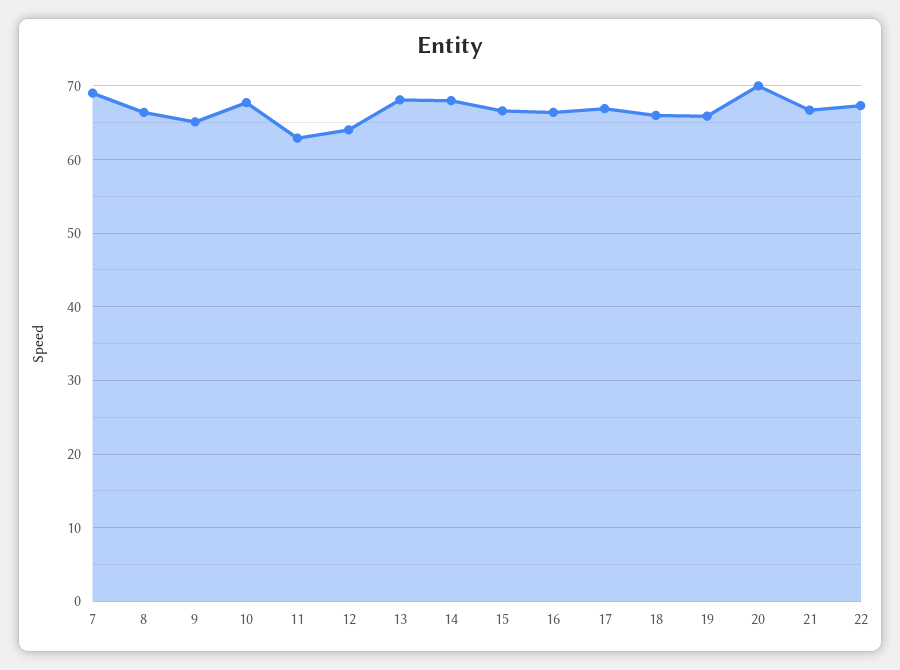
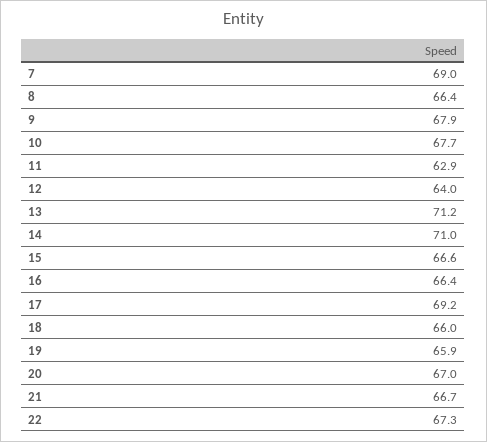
9: 65 -> 67.9
13: 68 -> 71.2
14: 68 -> 71
17: 67 -> 69.2
20: 70 -> 67

